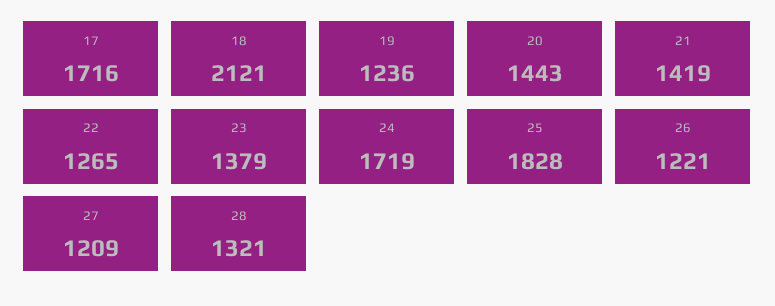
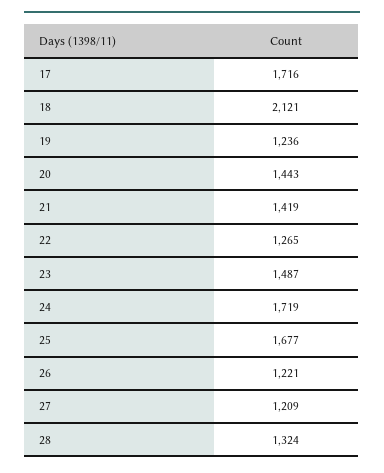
23: 1379 -> 1487
25: 1828 -> 1677
28: 1321 -> 1324

